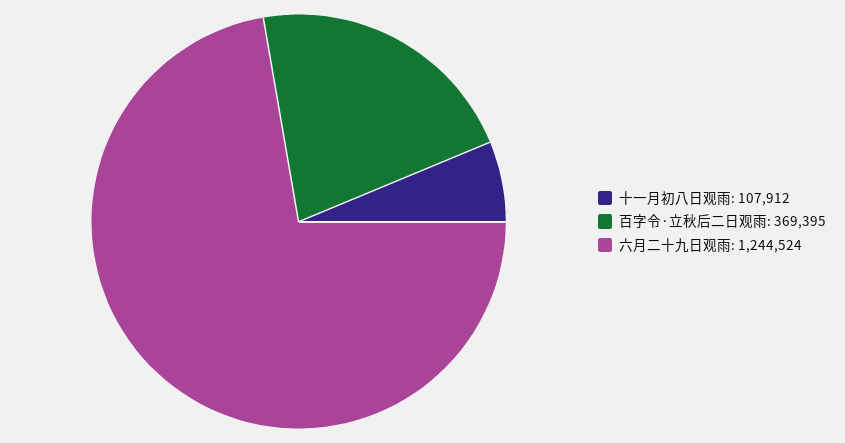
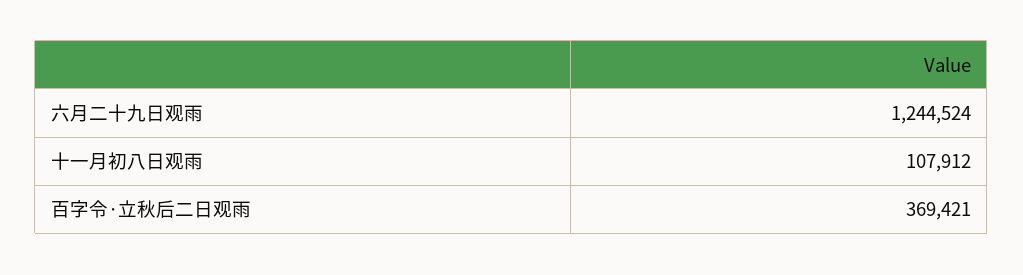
百字令·立秋后二日观雨: 369395 -> 369421

